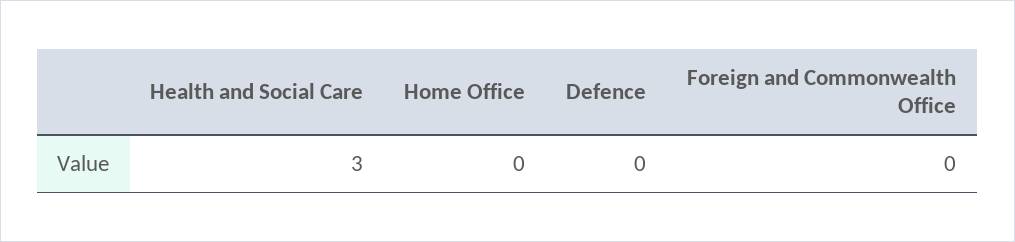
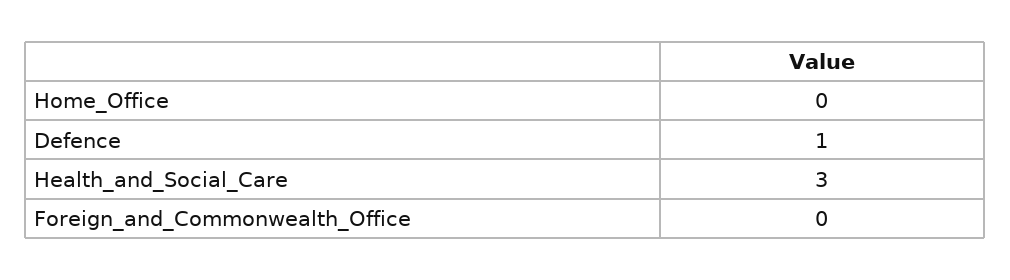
Defence: 0 -> 1

